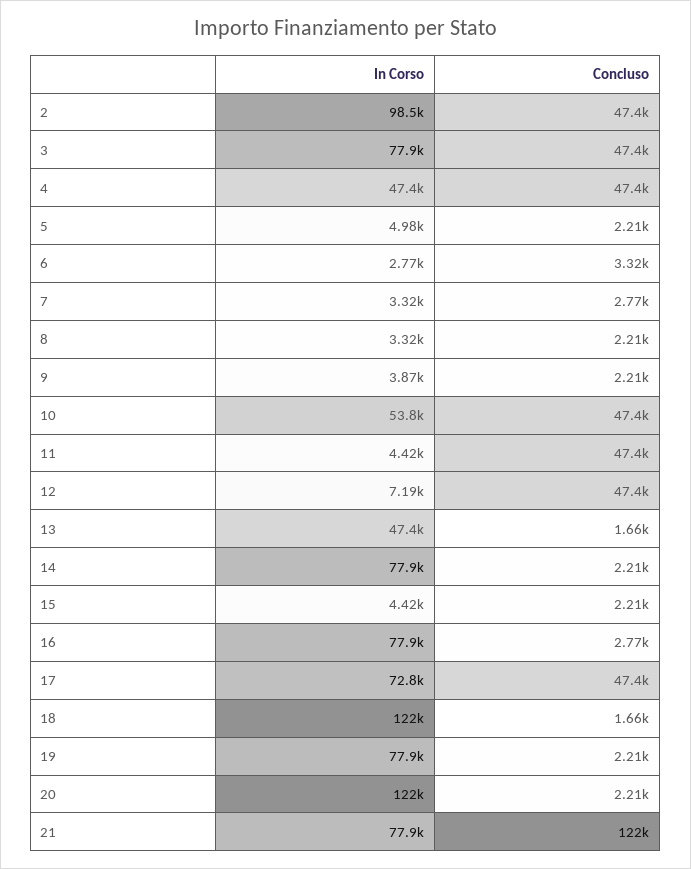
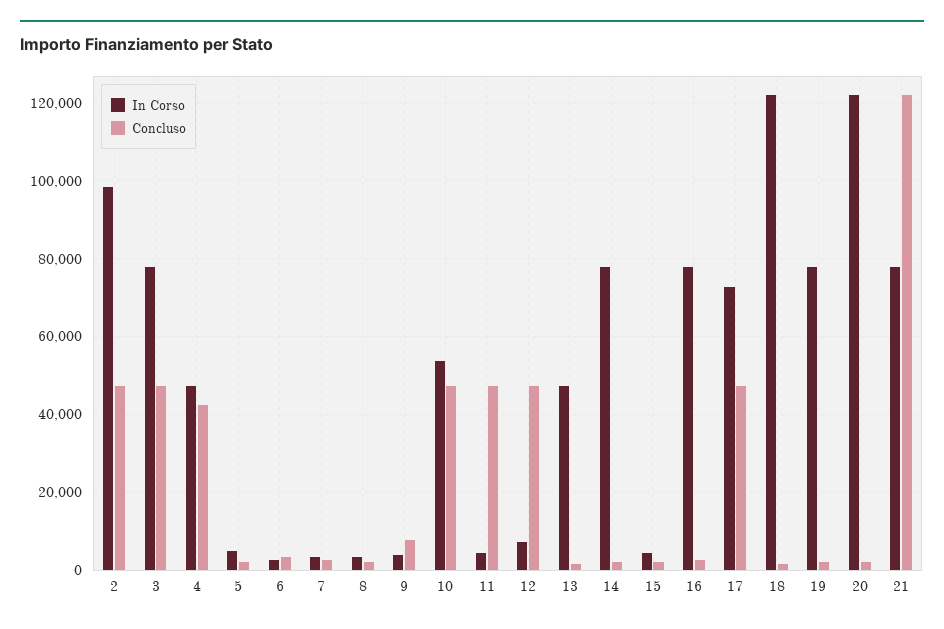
Concluso, 4: 47400 -> 42000
Concluso, 9: 2210 -> 8000

